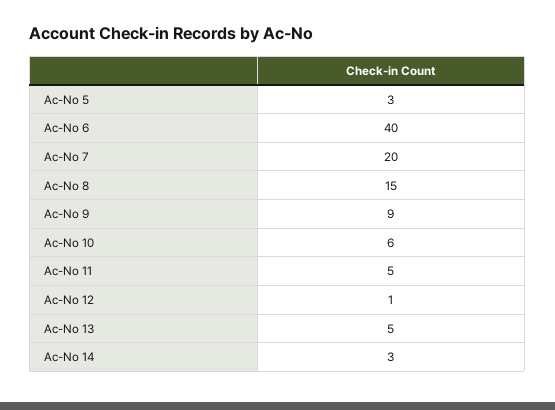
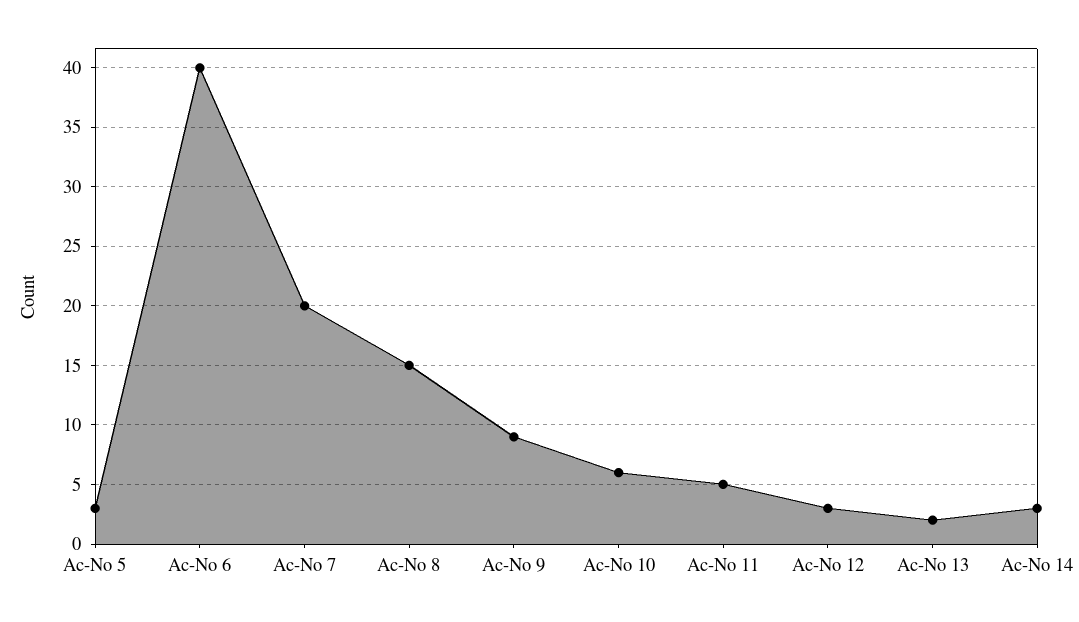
Ac-No 12: 1 -> 3
Ac-No 13: 5 -> 2

